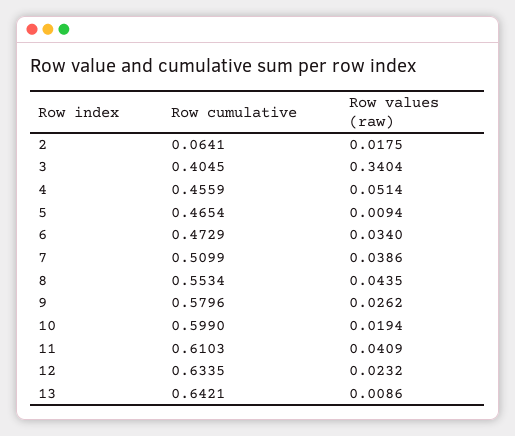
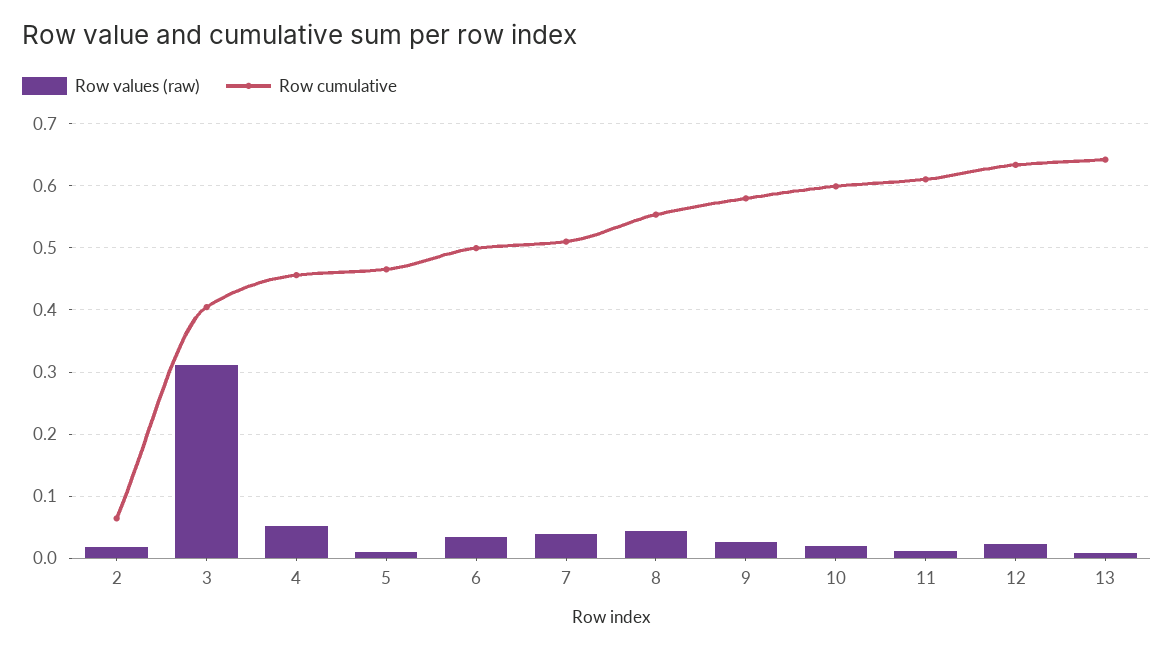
Row values (raw), 3: 0.3404 -> 0.31
Row cumulative, 6: 0.4729 -> 0.5
Row values (raw), 11: 0.0409 -> 0.01

